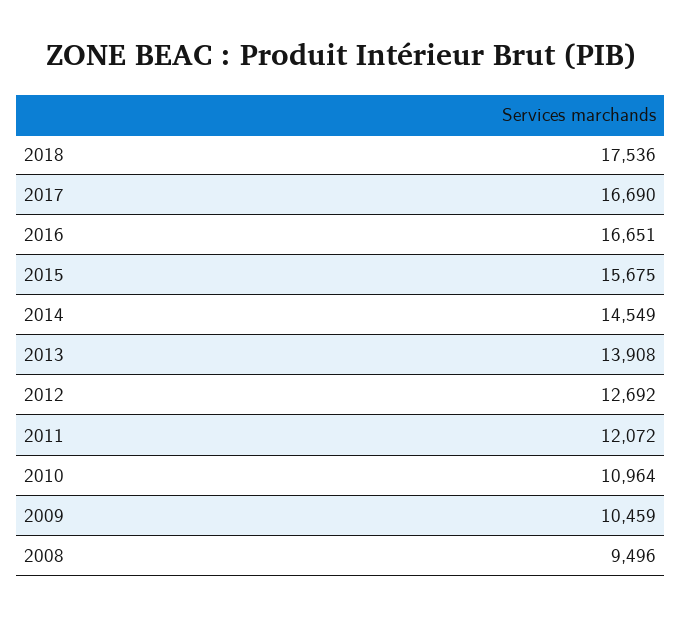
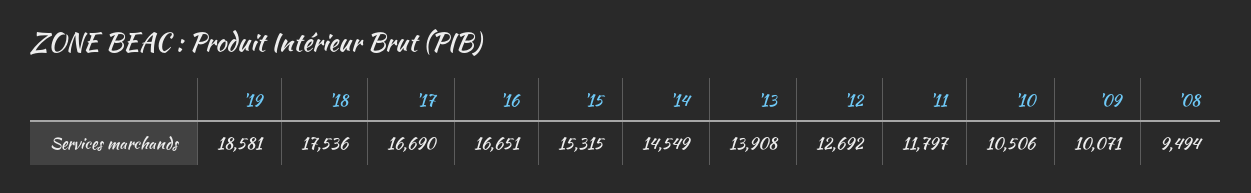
2015: 15675 -> 15315
2011: 12072 -> 11797
2010: 10964 -> 10506
2009: 10459 -> 10071
2008: 9496 -> 9494
'19: none -> 18581

